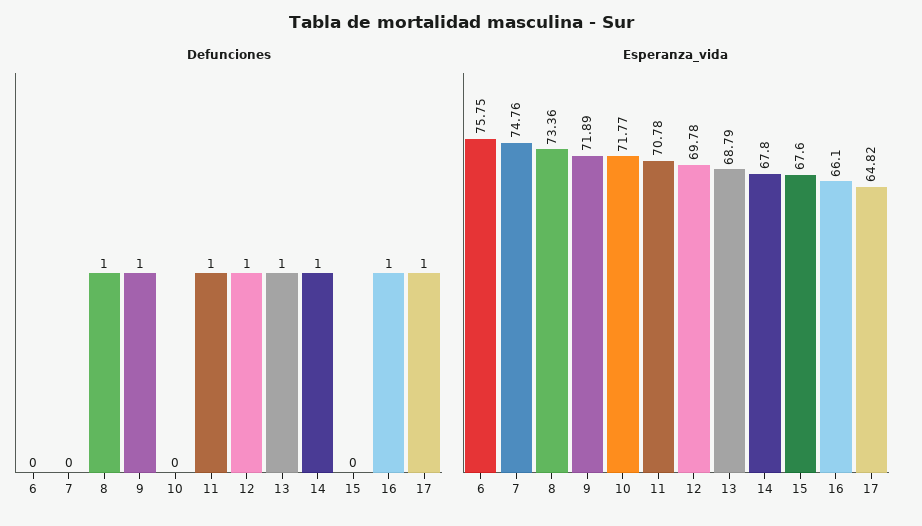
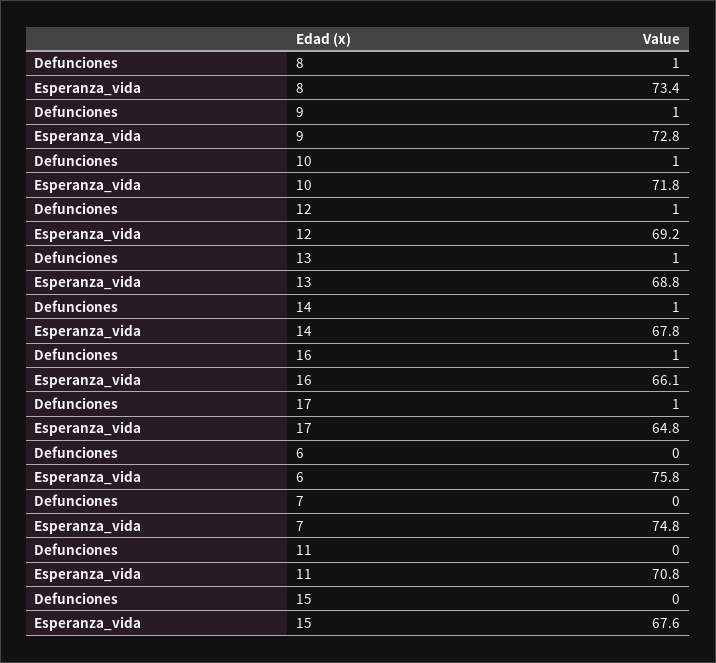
Defunciones, 10: 0 -> 1
Defunciones, 11: 1 -> 0
Esperanza_vida, 9: 71.89 -> 72.8
Esperanza_vida, 12: 69.78 -> 69.2

